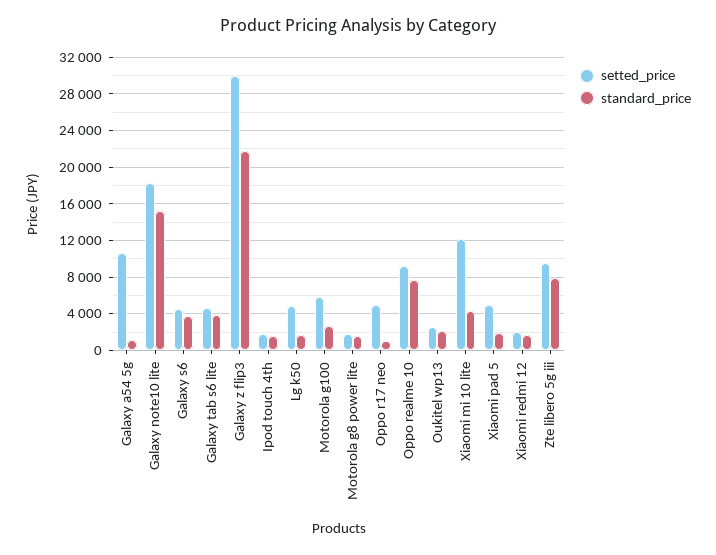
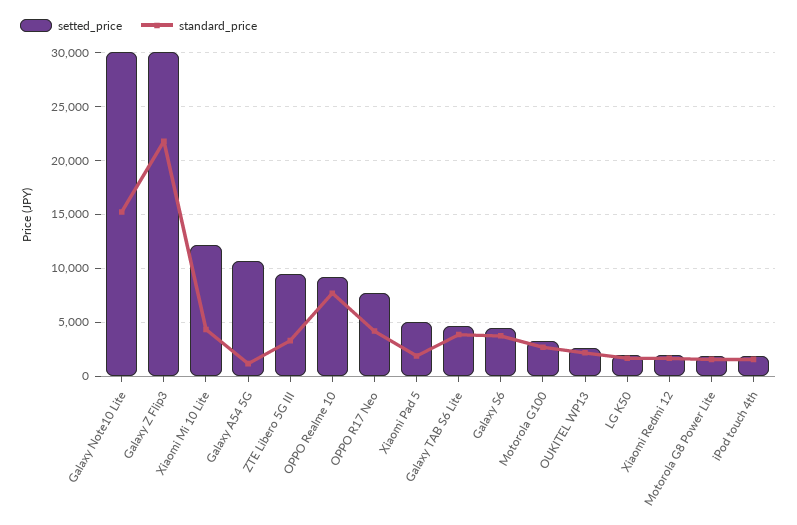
setted_price, Galaxy note10 lite: 18000 -> 30000
setted_price, Lg k50: 5000 -> 2000
setted_price, Motorola g100: 6000 -> 3000
setted_price, Oppo r17 neo: 5000 -> 8000
standard_price, Oppo r17 neo: 1000 -> 4000
standard_price, Zte libero 5g iii: 8000 -> 3000

